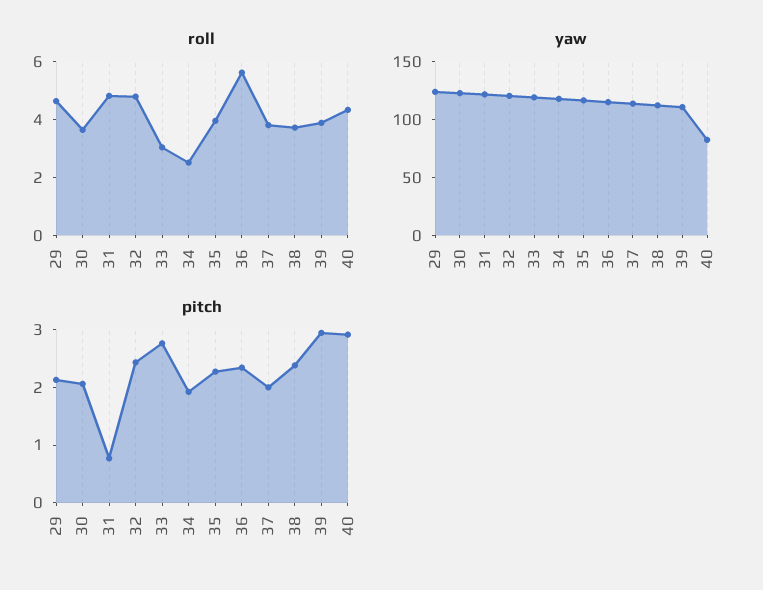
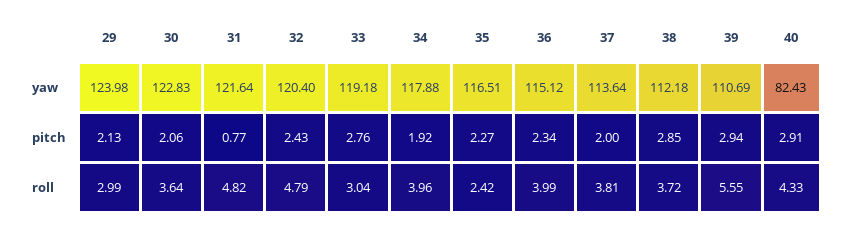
roll, 29: 4.5 -> 2.99
roll, 34: 2.5 -> 3.96
roll, 35: 4 -> 2.42
roll, 36: 5.5 -> 3.99
roll, 39: 4 -> 5.55
pitch, 38: 2.4 -> 2.85

